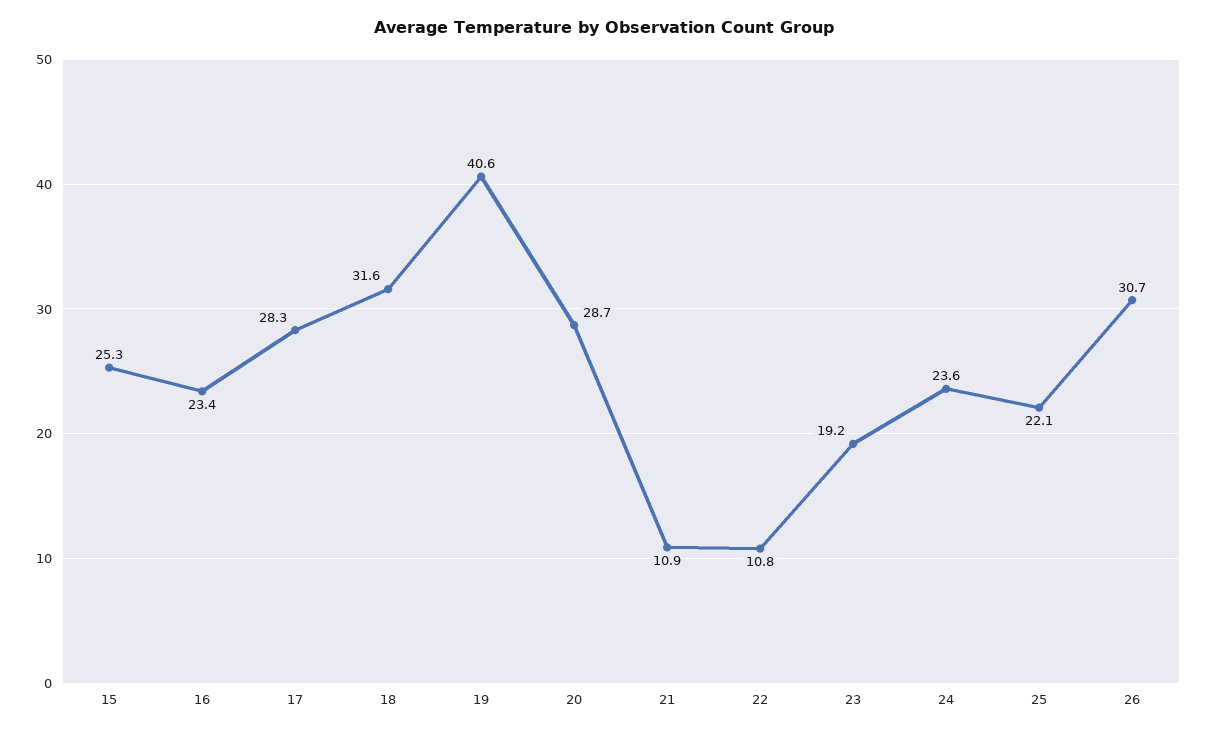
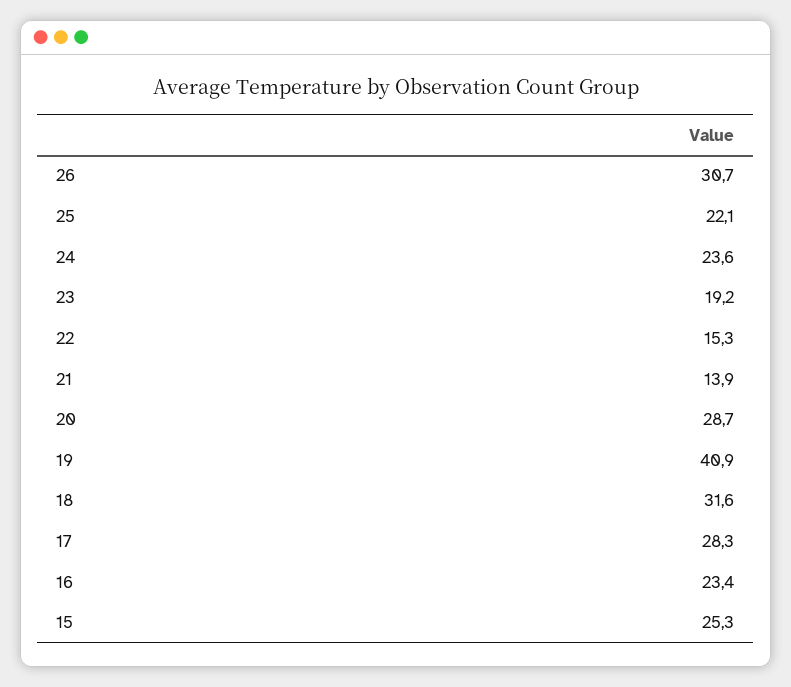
19: 40.6 -> 40.9
21: 10.9 -> 13.9
22: 10.8 -> 15.3

